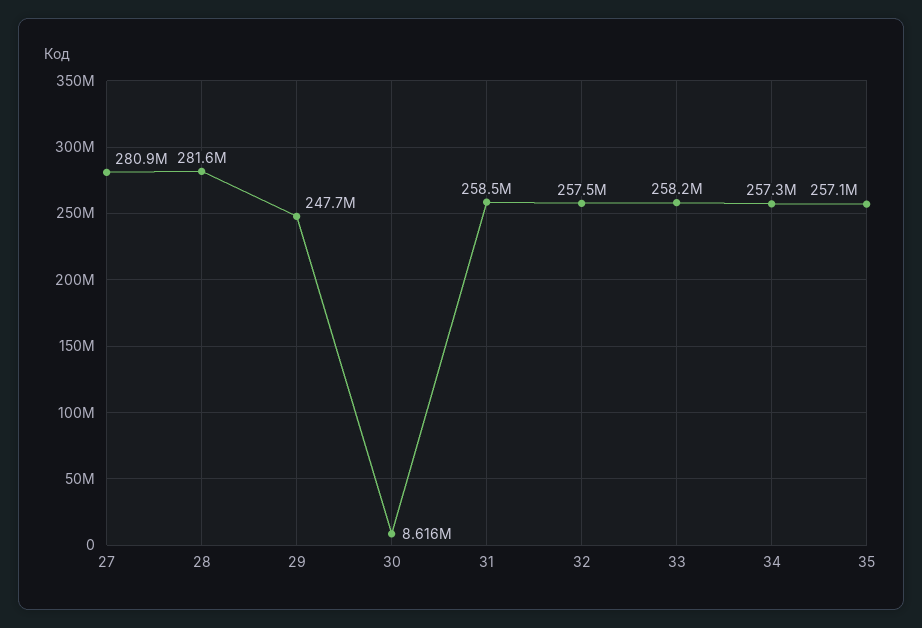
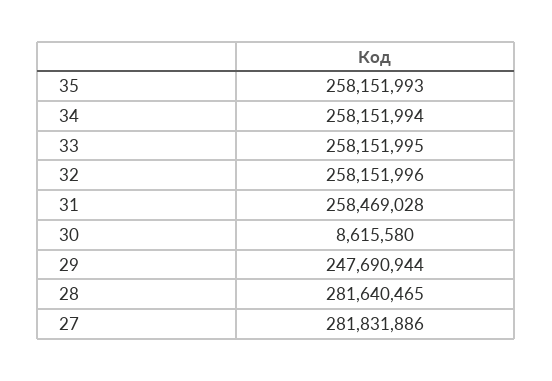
27: 280900000 -> 281831886
32: 257500000 -> 258151996
34: 257300000 -> 258151994
35: 257100000 -> 258151993

